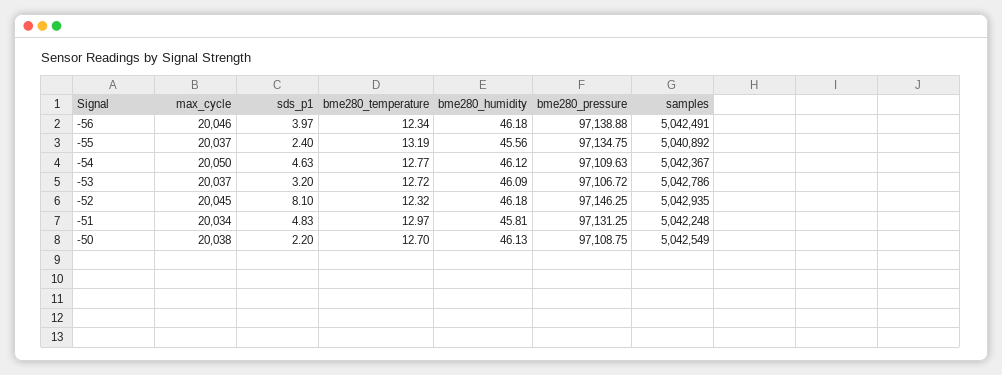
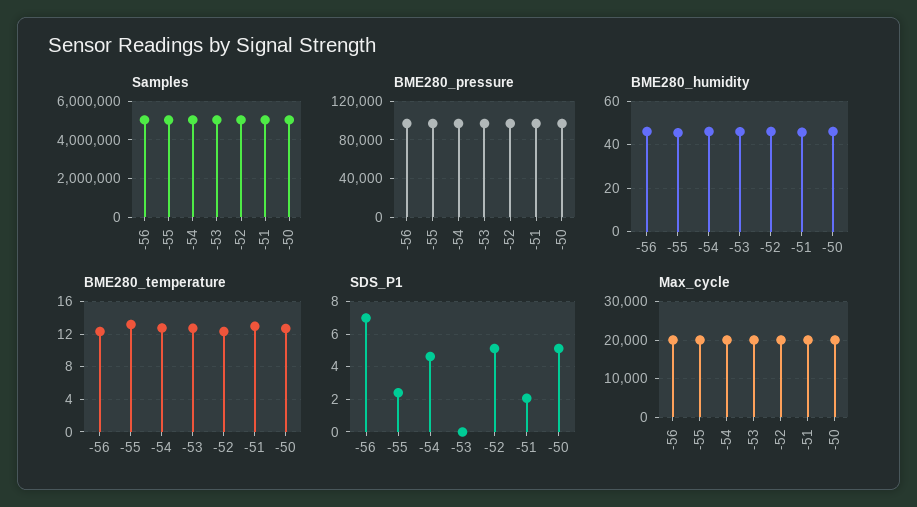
sds_p1, -56: 3.97 -> 7
sds_p1, -53: 3.2 -> 0
sds_p1, -52: 8.1 -> 5
sds_p1, -51: 4.83 -> 2
sds_p1, -50: 2.2 -> 5

